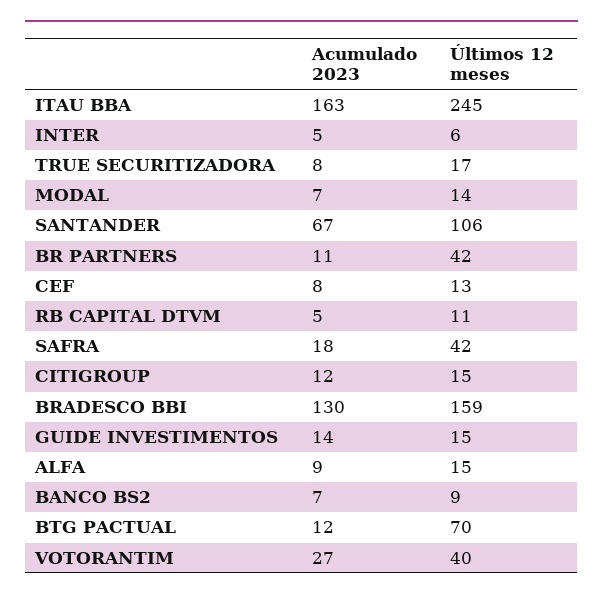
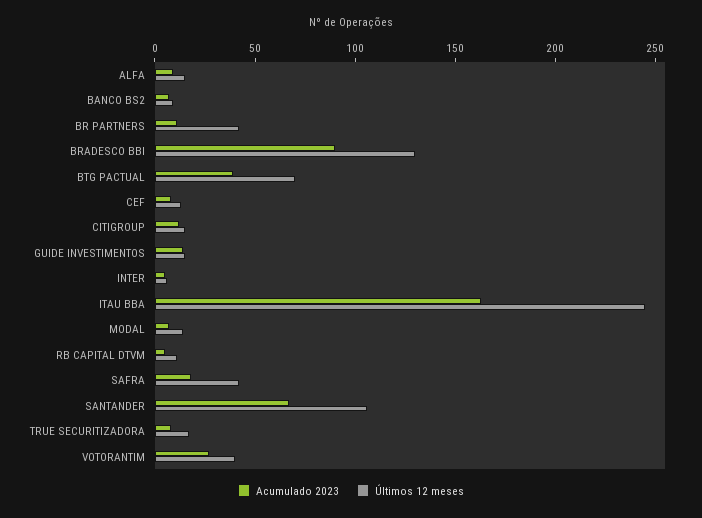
Acumulado 2023, BRADESCO BBI: 130 -> 90
Últimos 12 meses, BRADESCO BBI: 159 -> 130
Acumulado 2023, BTG PACTUAL: 12 -> 40

